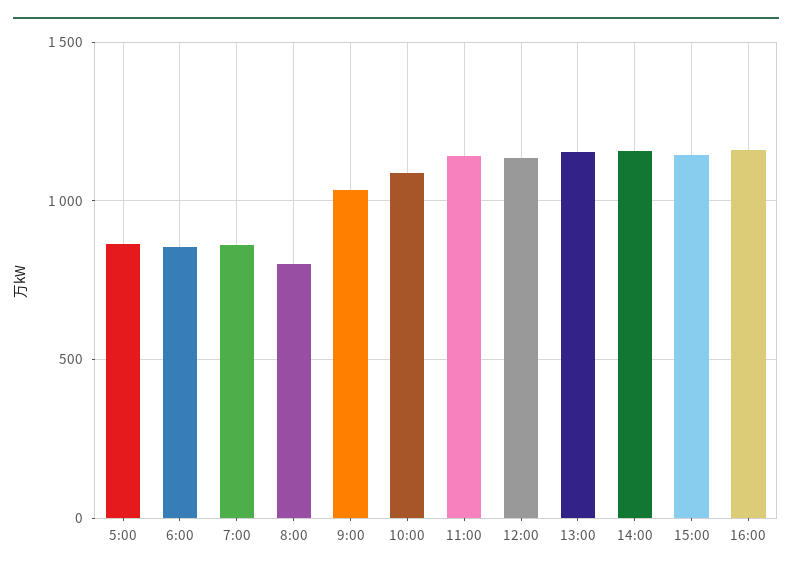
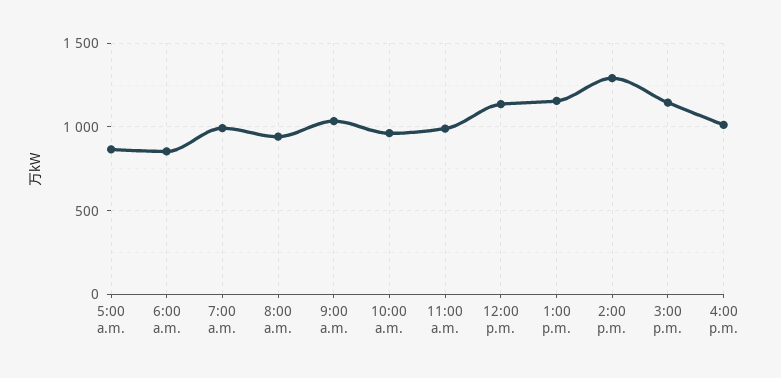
7:00: 850 -> 1000
8:00: 800 -> 950
10:00: 1100 -> 950
11:00: 1150 -> 1000
14:00: 1150 -> 1300
16:00: 1150 -> 1000

